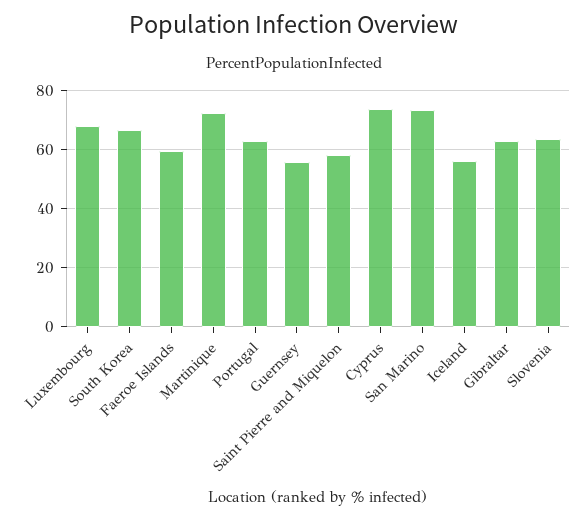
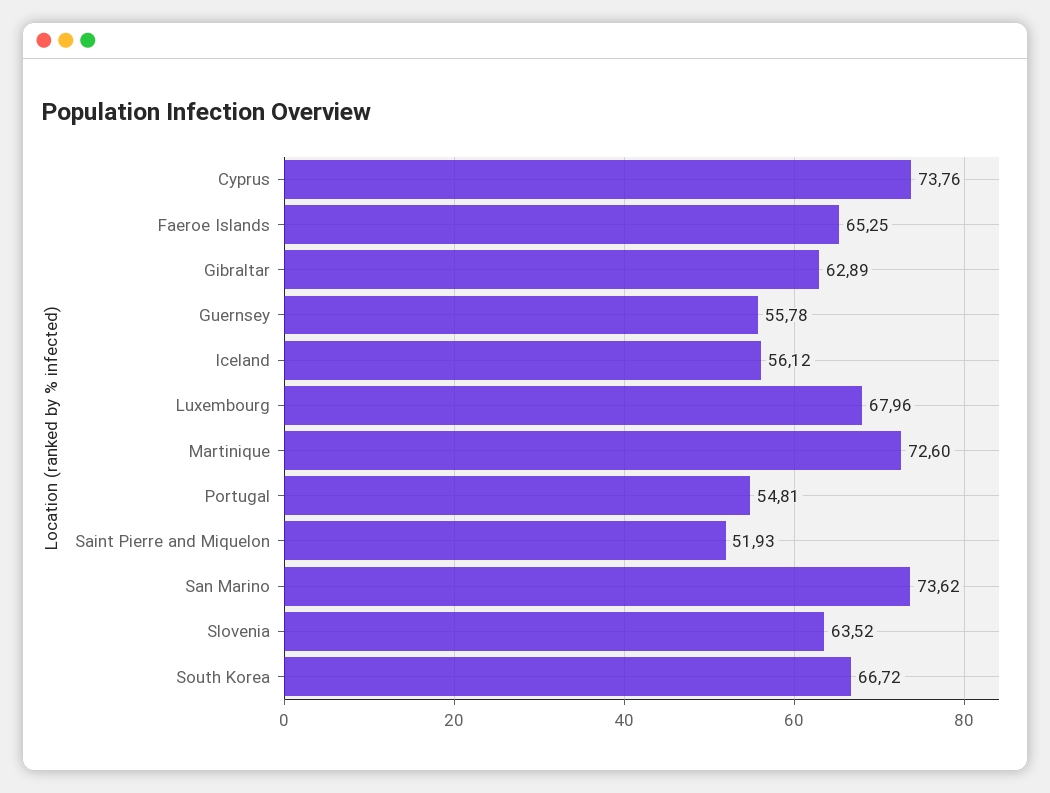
Faeroe Islands: 60 -> 65.25
Portugal: 62.5 -> 54.81
Saint Pierre and Miquelon: 57.5 -> 51.93

